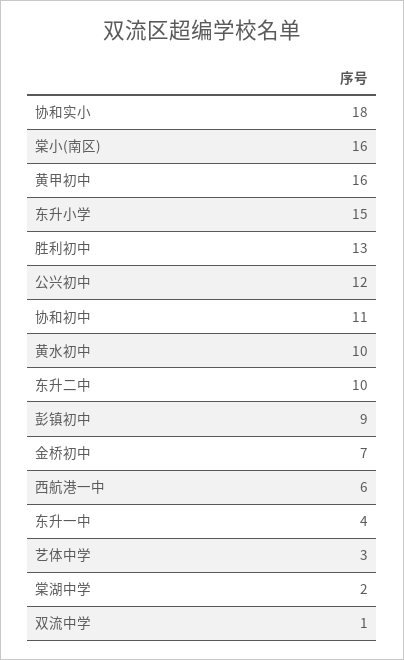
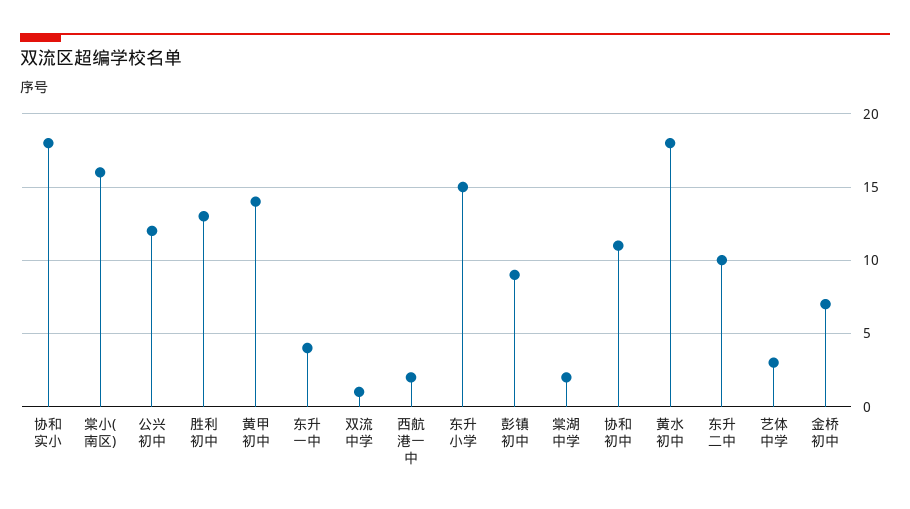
黄甲初中: 16 -> 14
黄水初中: 10 -> 18
西航港一中: 6 -> 2

